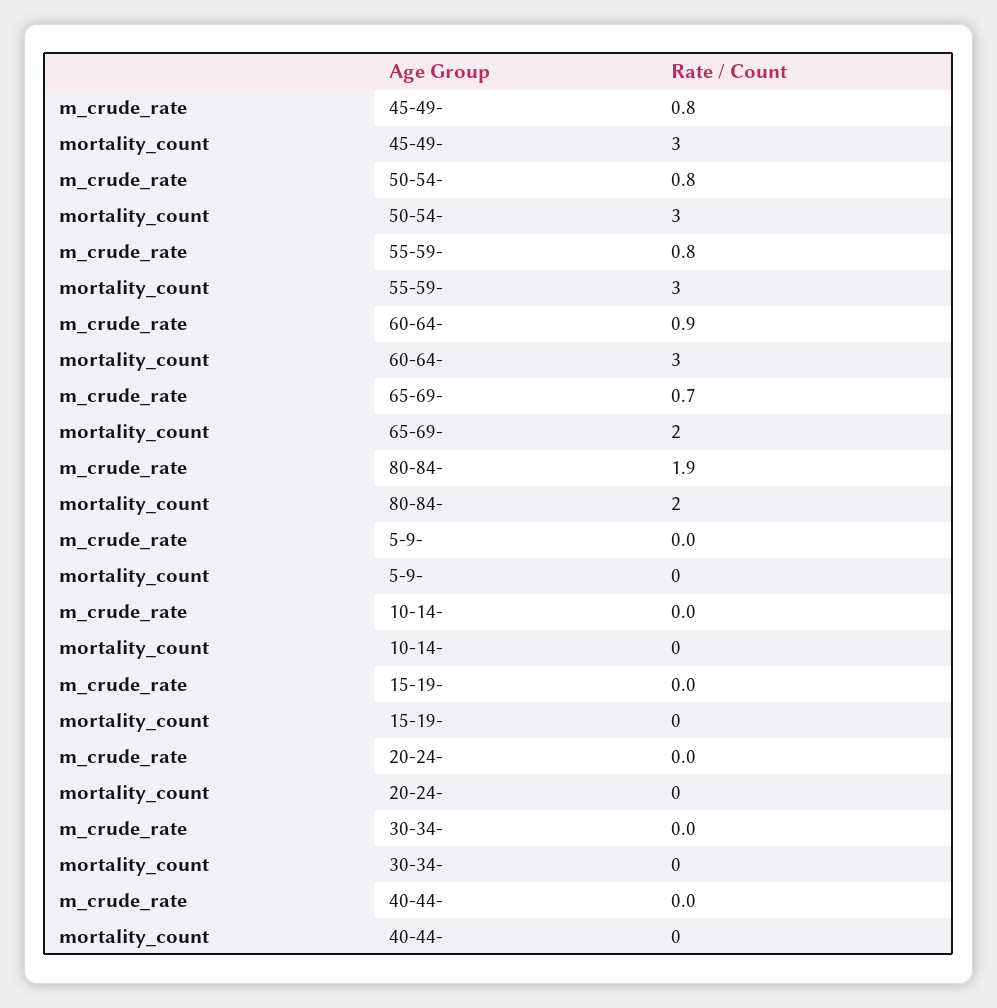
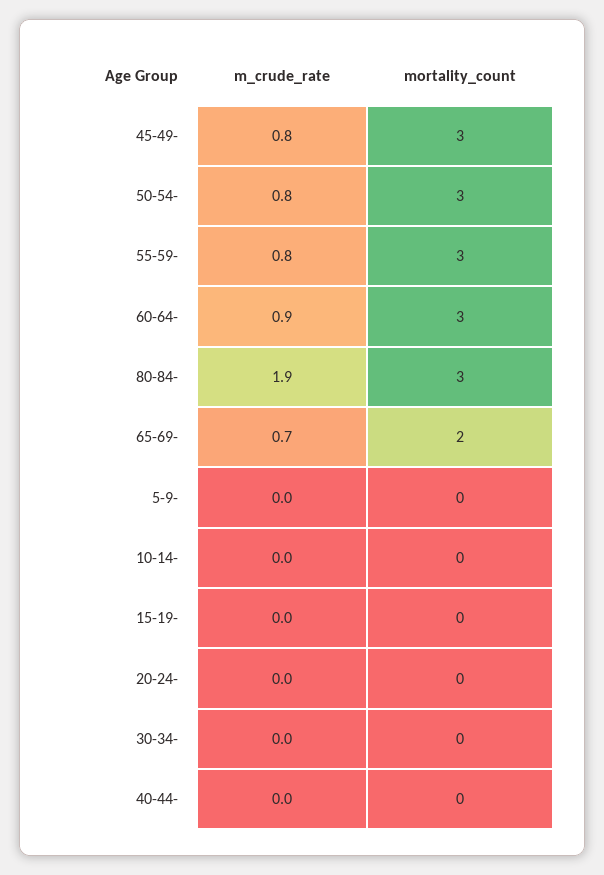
mortality_count, 80-84-: 2 -> 3

